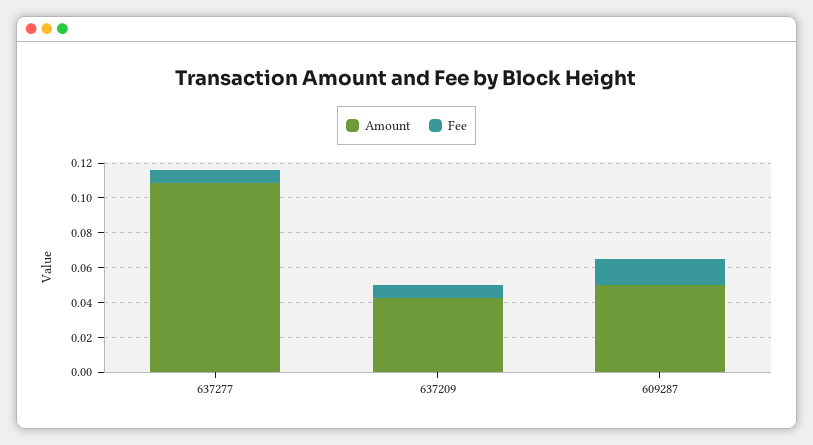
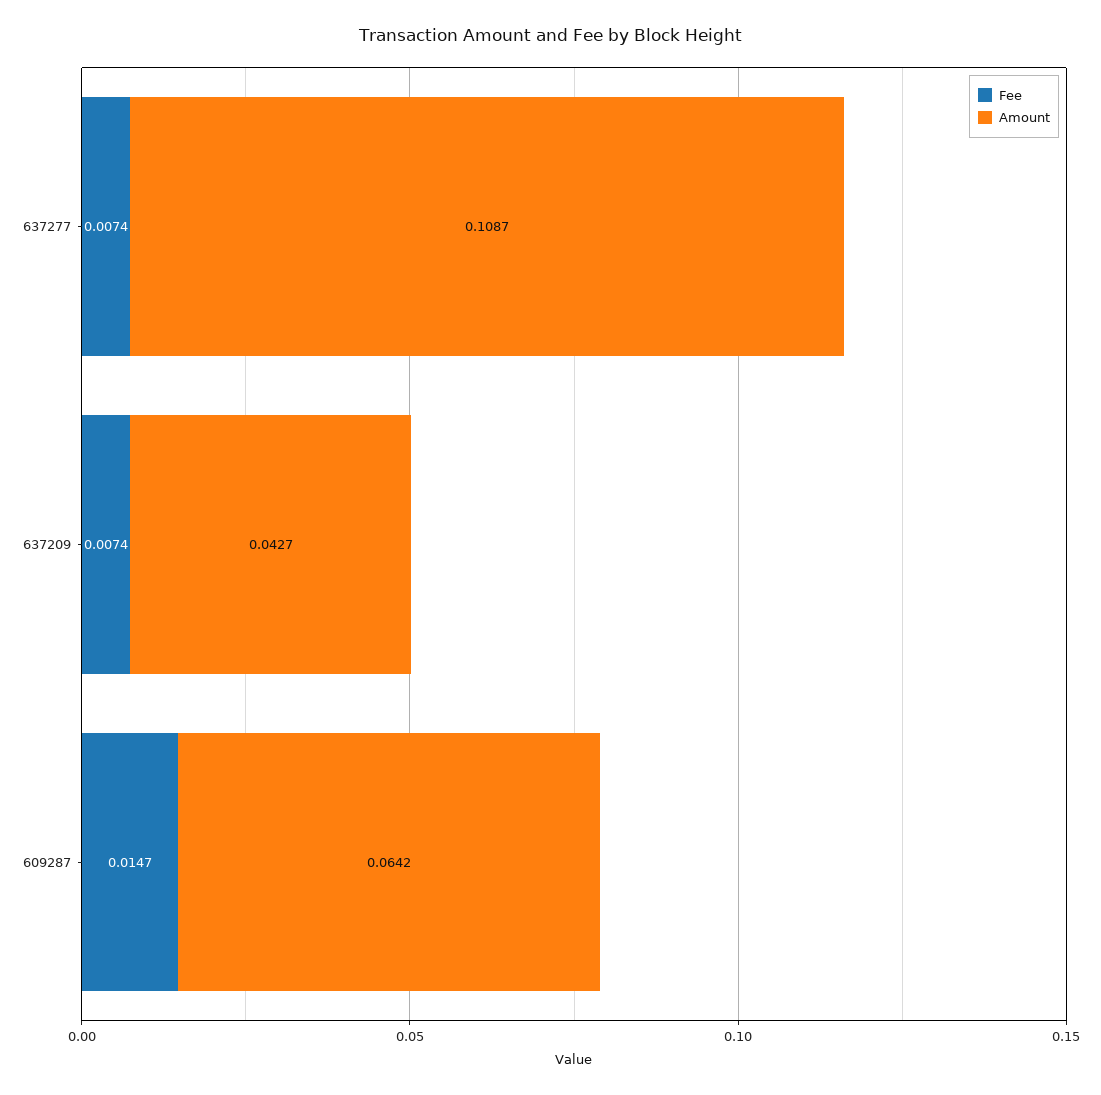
Amount, 609287: 0.05 -> 0.0642

